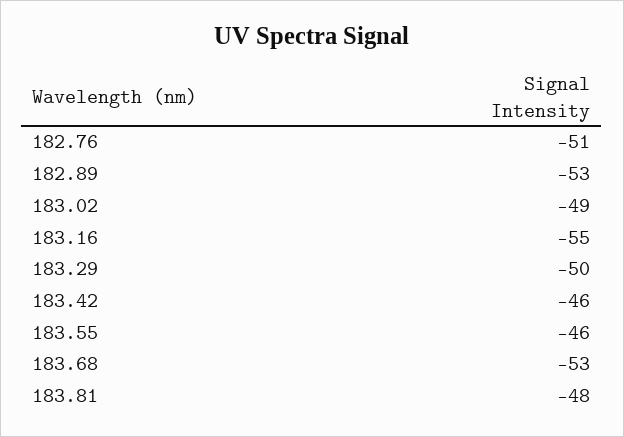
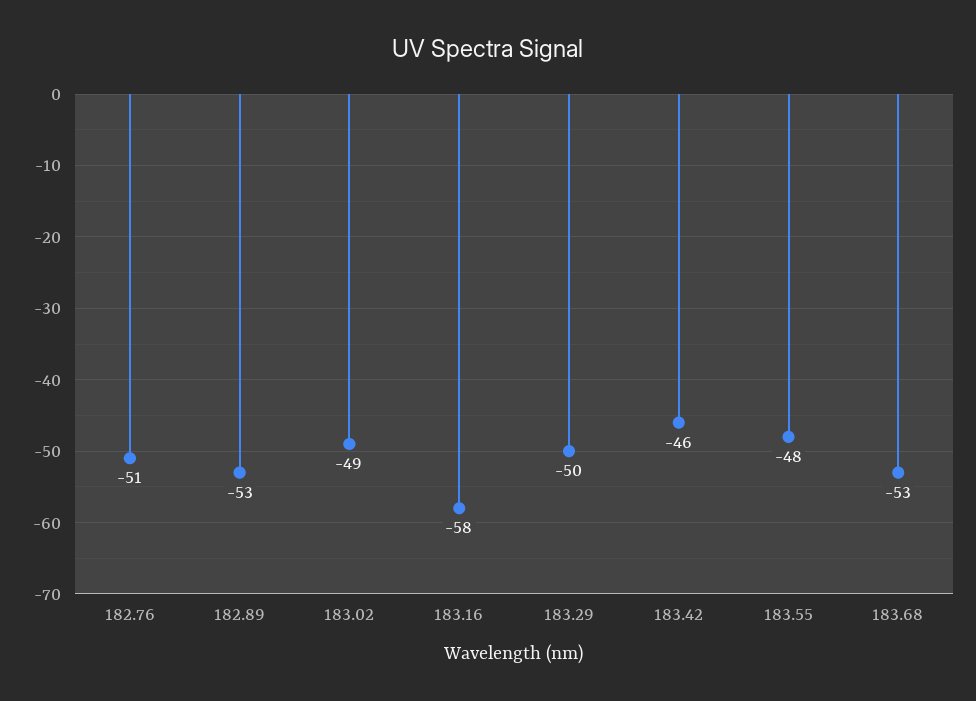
183.16: -55 -> -58
183.55: -46 -> -48
183.81: -48 -> none

